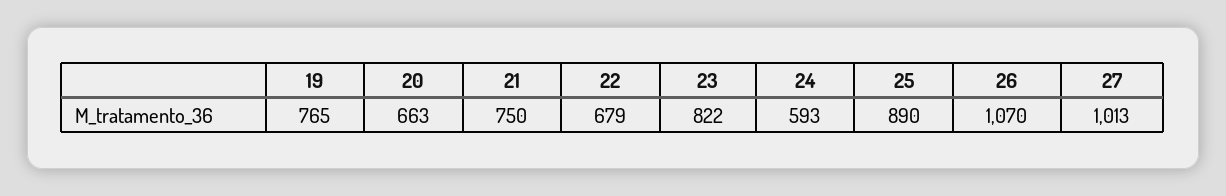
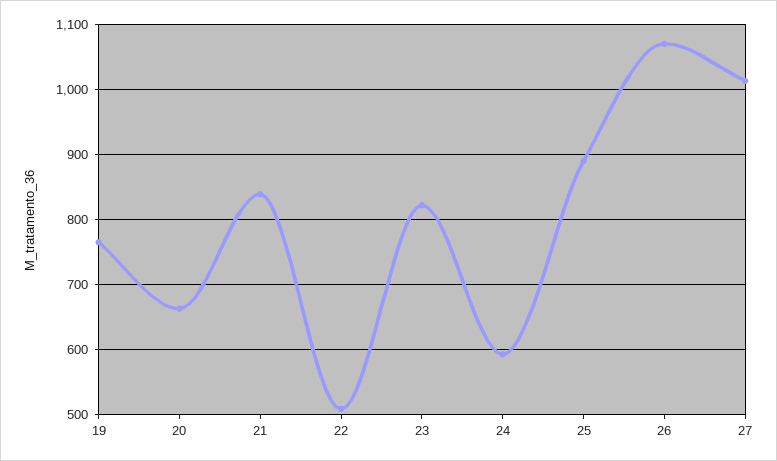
21: 750 -> 840
22: 679 -> 510

